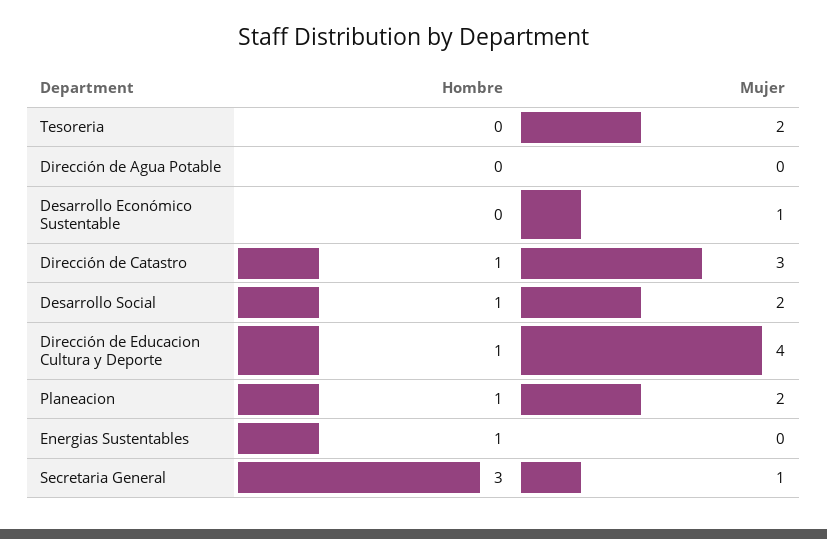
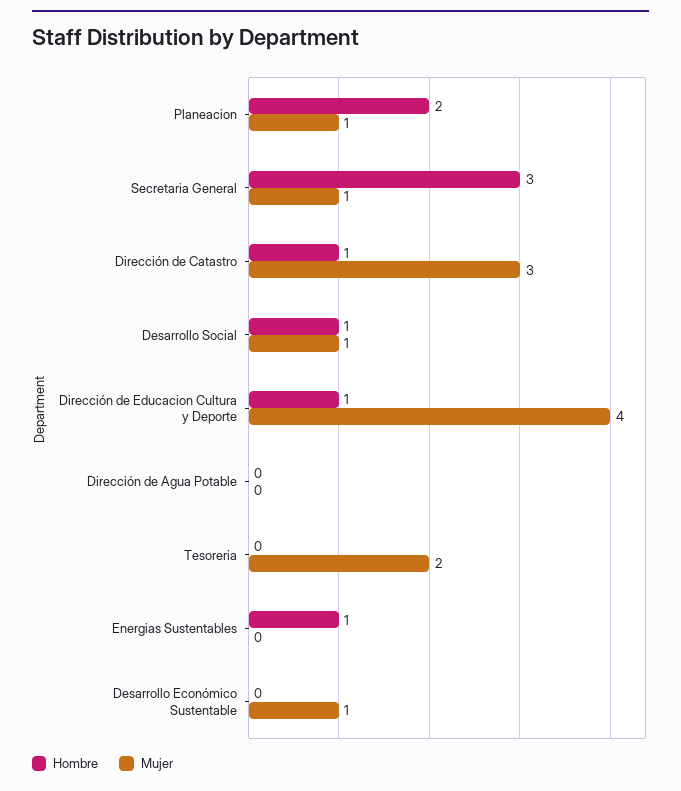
Mujer, Desarrollo Social: 2 -> 1
Hombre, Planeacion: 1 -> 2
Mujer, Planeacion: 2 -> 1

